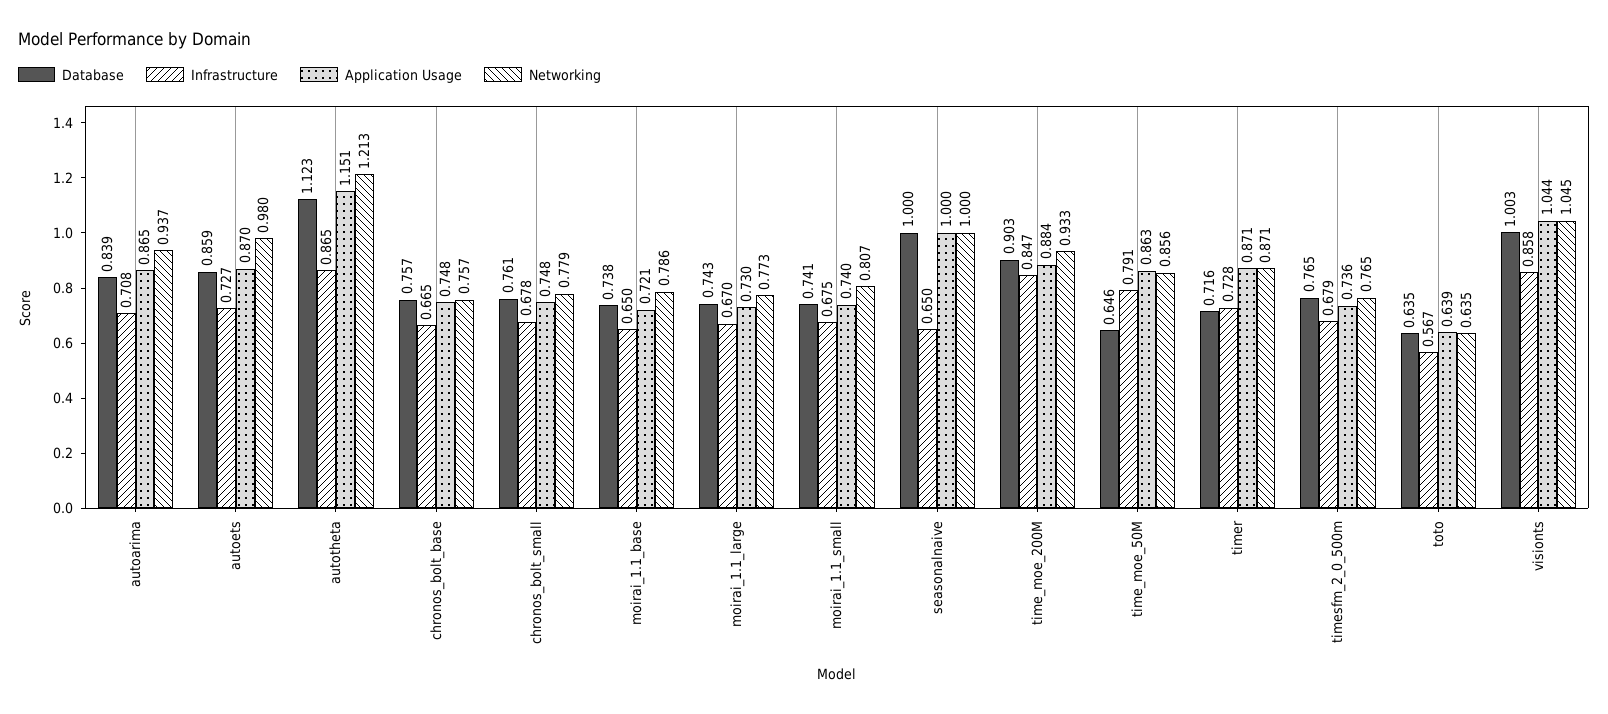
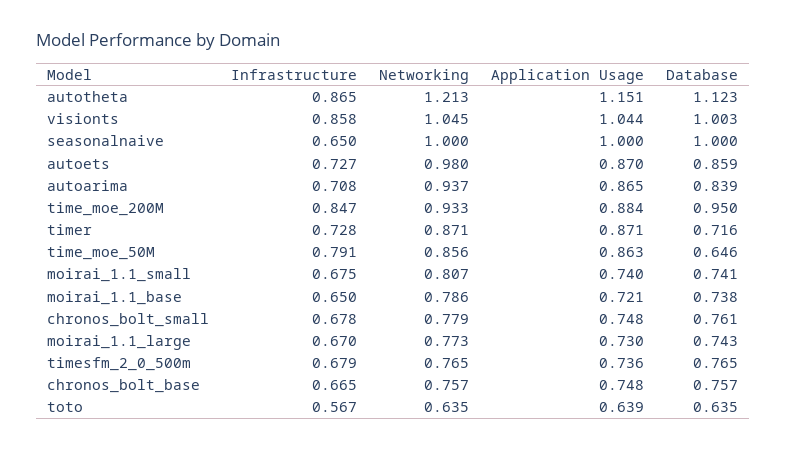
Database, time_moe_200M: 0.903 -> 0.95

